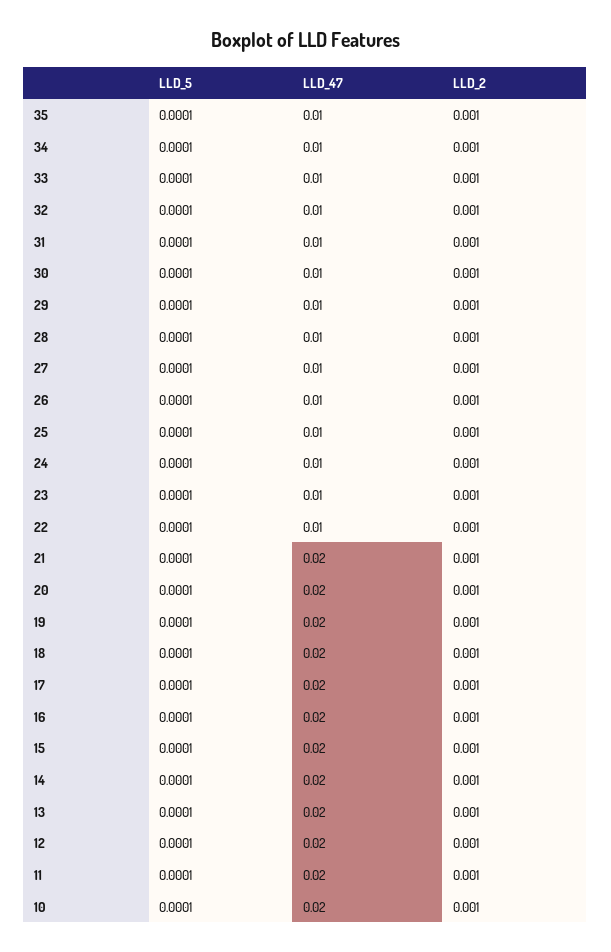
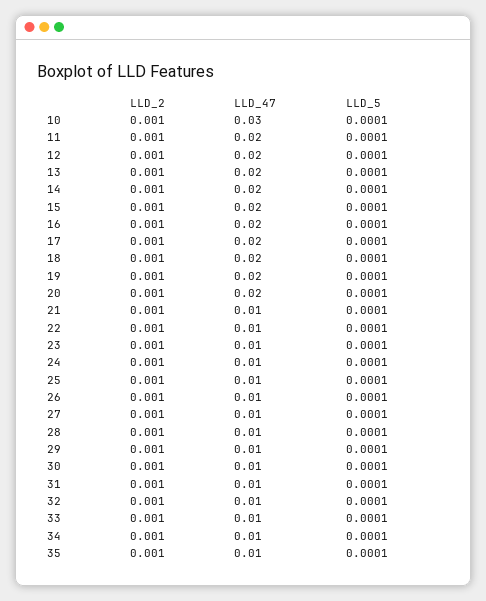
LLD_47, 21: 0.02 -> 0.01
LLD_47, 10: 0.02 -> 0.03

